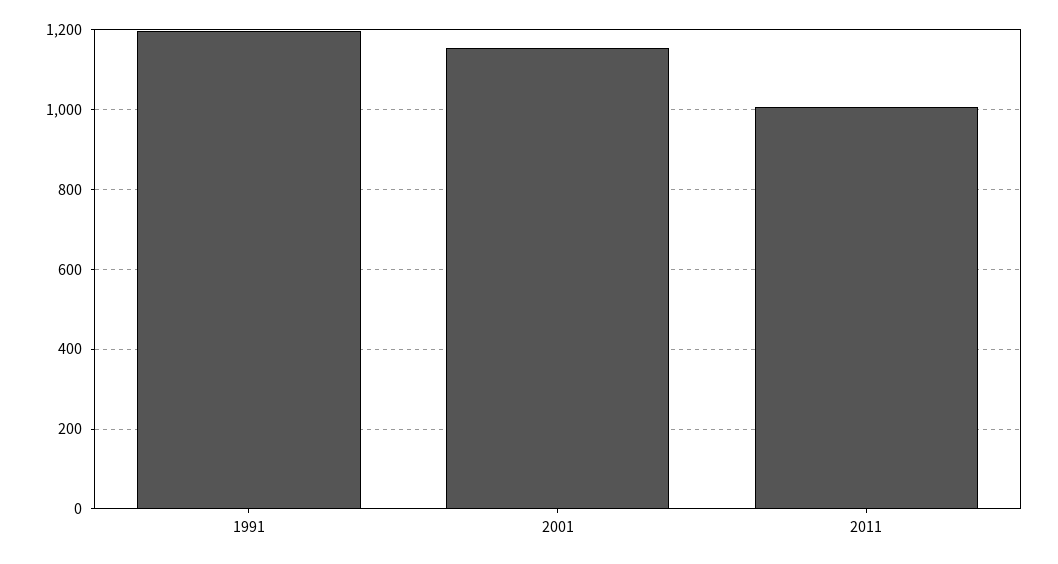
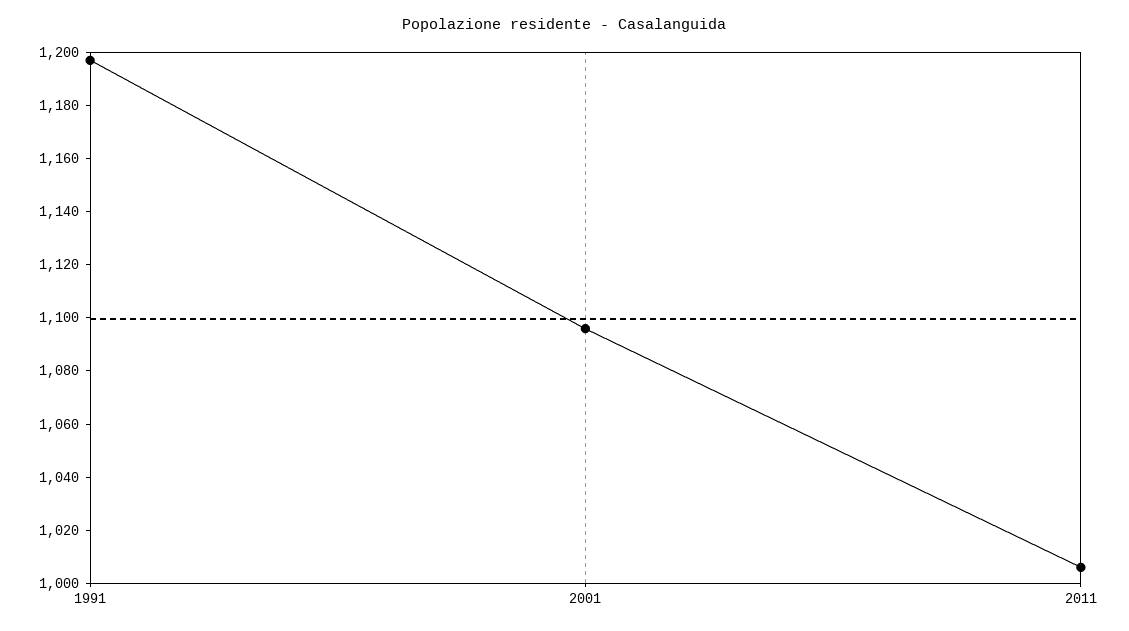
2001: 1160 -> 1095

